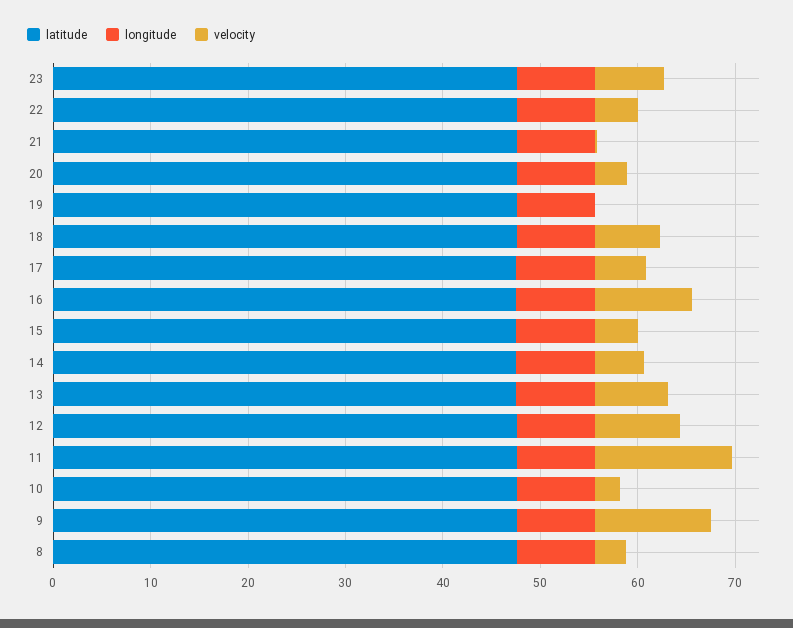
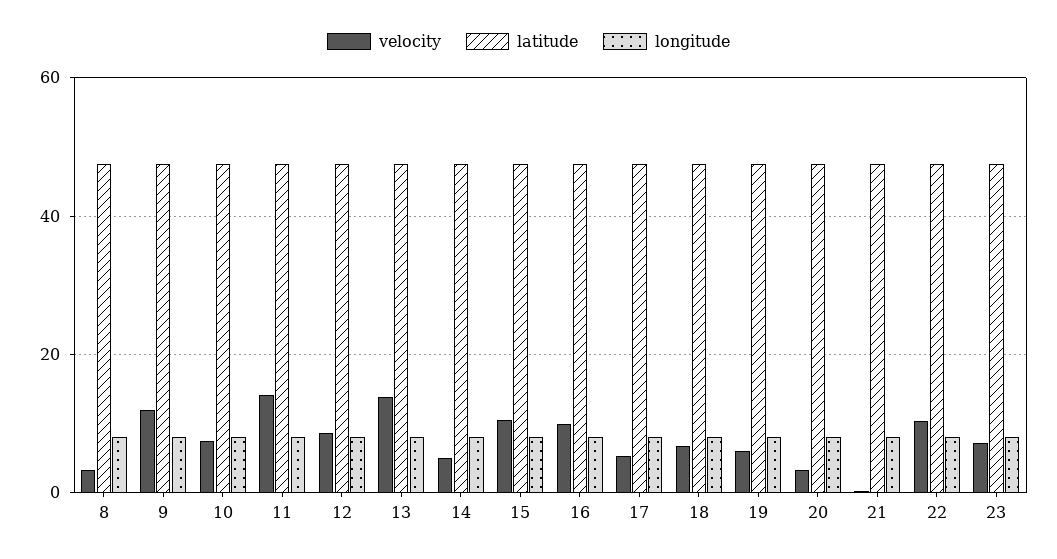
velocity, 22: 4 -> 10
velocity, 19: 0 -> 6
velocity, 15: 4 -> 10
velocity, 13: 8 -> 14
velocity, 10: 2 -> 8

